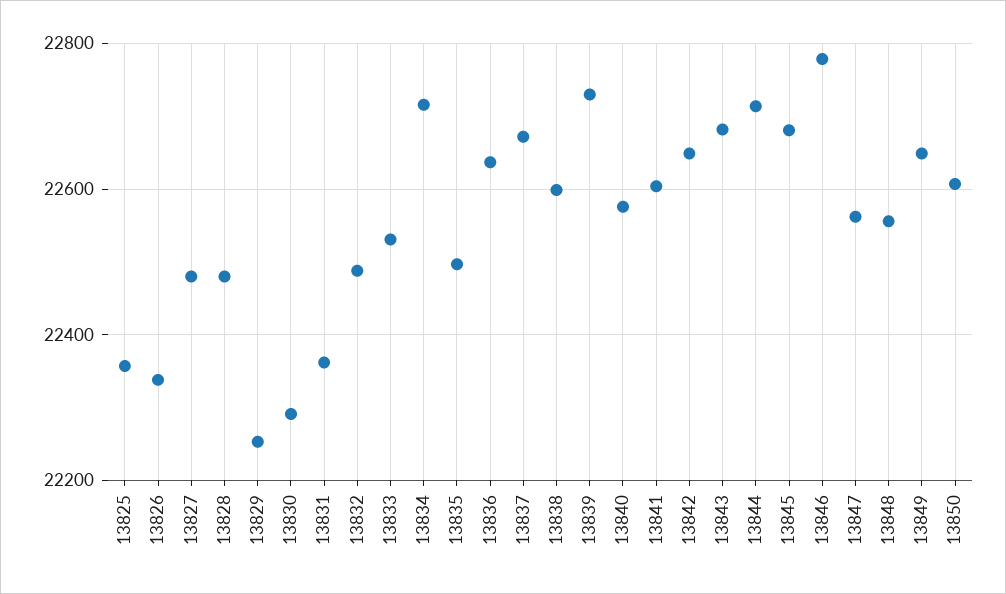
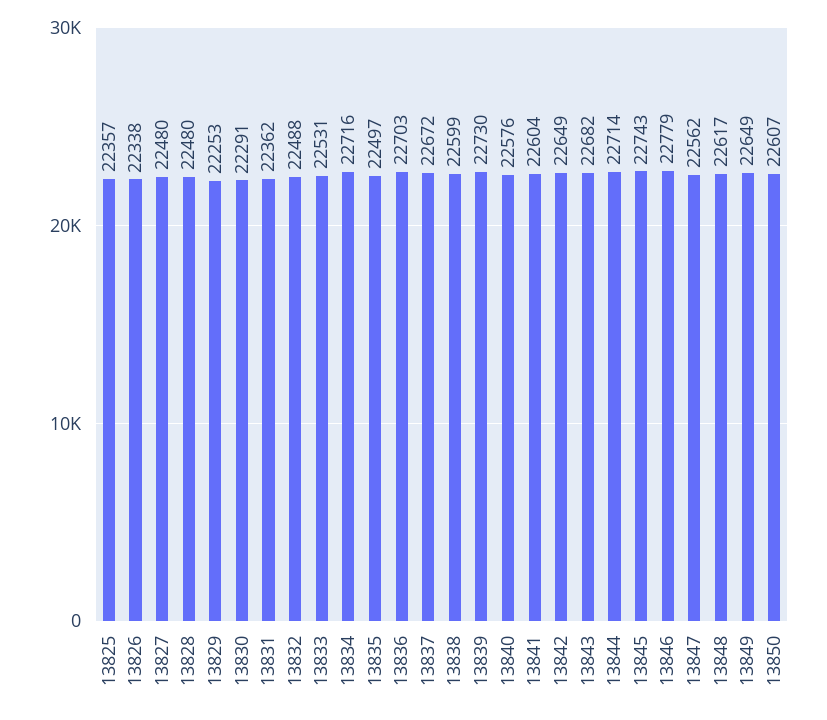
13836: 22640 -> 22703
13845: 22680 -> 22743
13848: 22560 -> 22617

